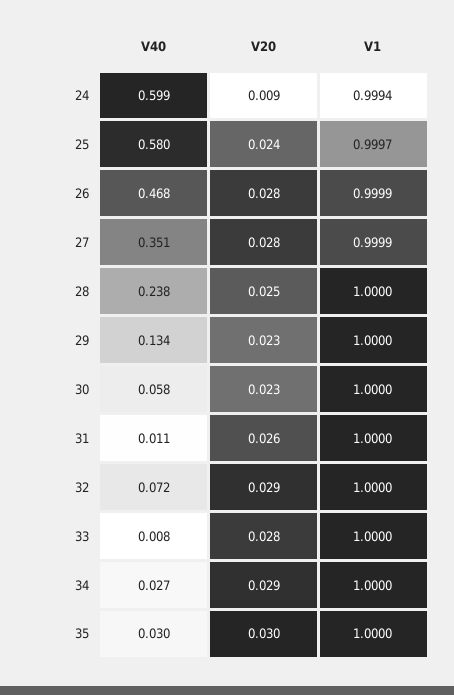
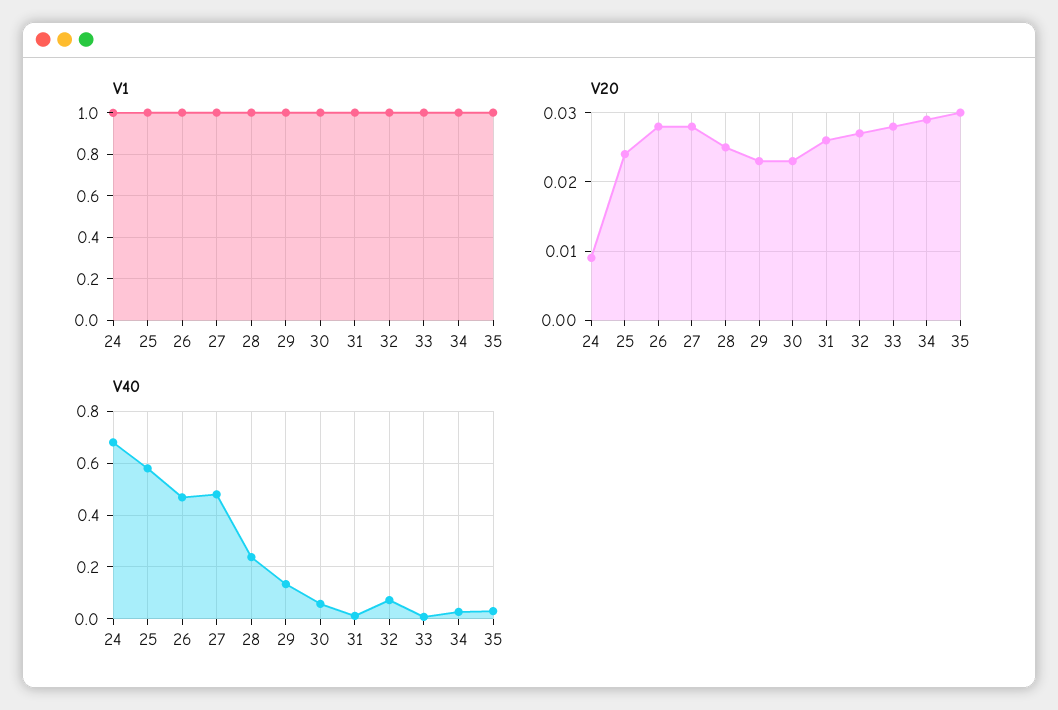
V40, 24: 0.599 -> 0.675
V40, 27: 0.351 -> 0.475
V20, 32: 0.029 -> 0.027

